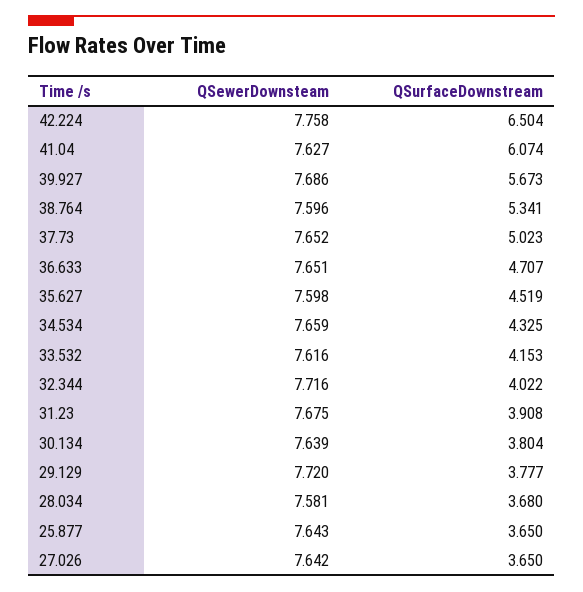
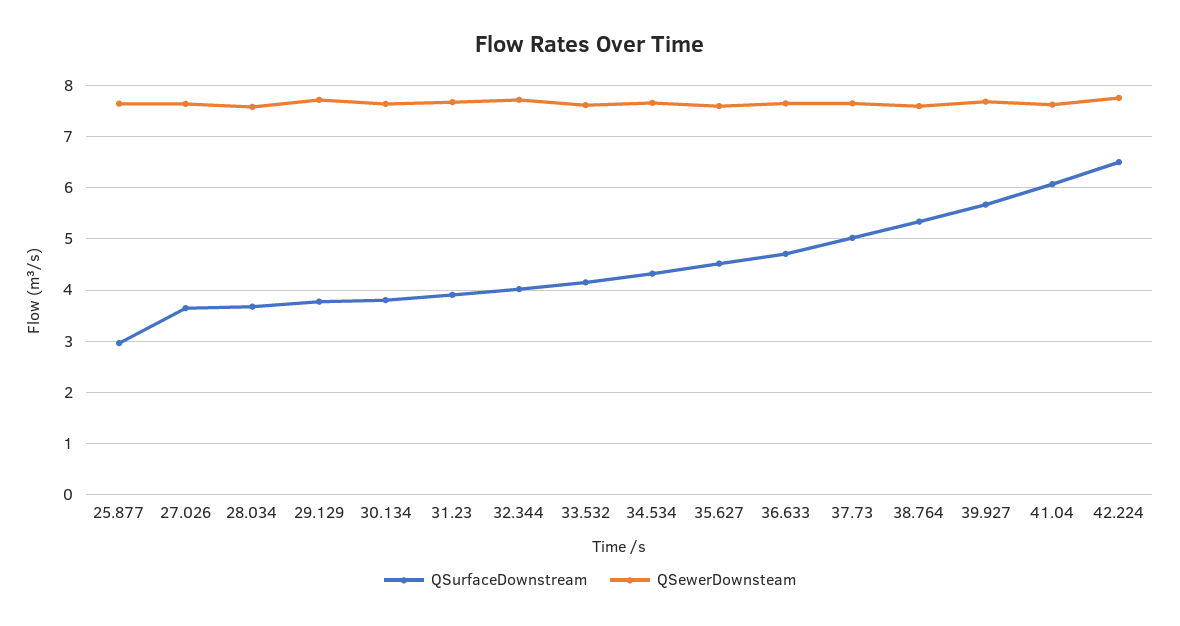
QSurfaceDownstream, 25.877: 3.65 -> 3

